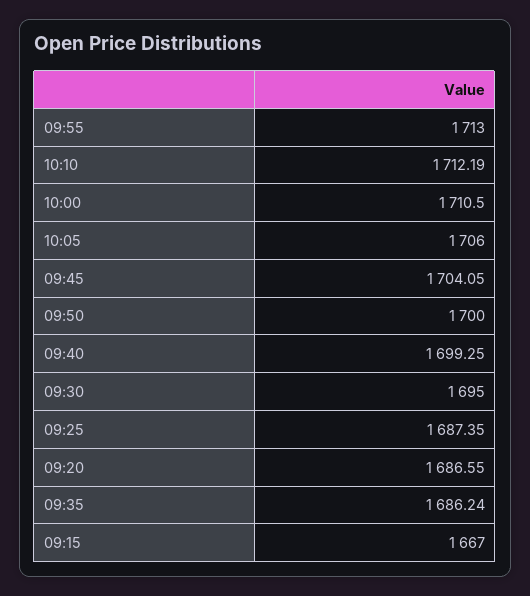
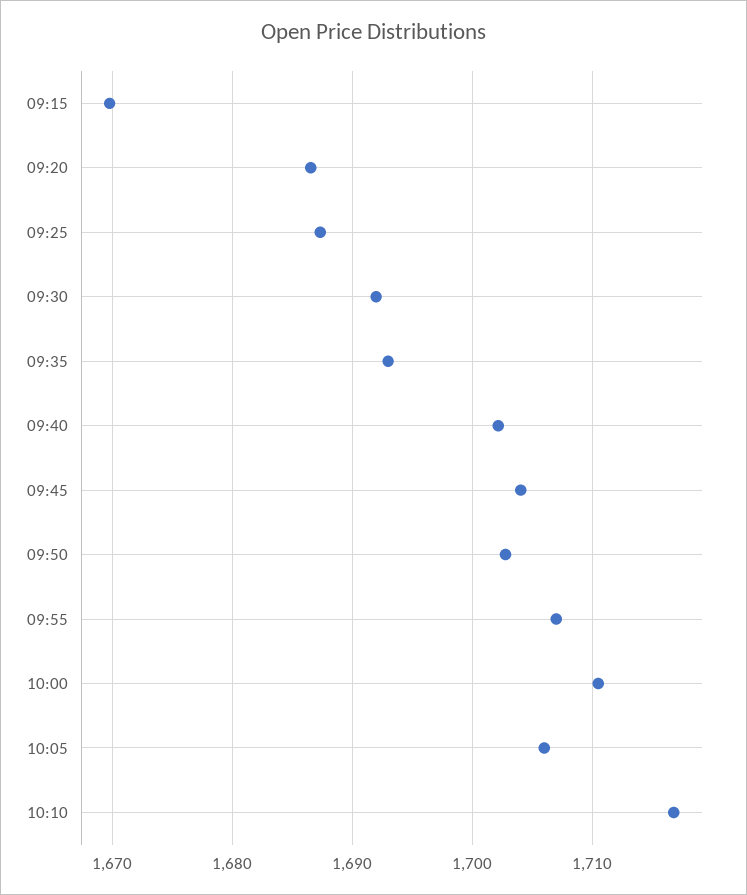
09:55: 1713 -> 1707
10:10: 1712.19 -> 1717
09:50: 1700 -> 1703
09:40: 1699.25 -> 1702
09:30: 1695 -> 1692
09:35: 1686.24 -> 1693
09:15: 1667 -> 1670

